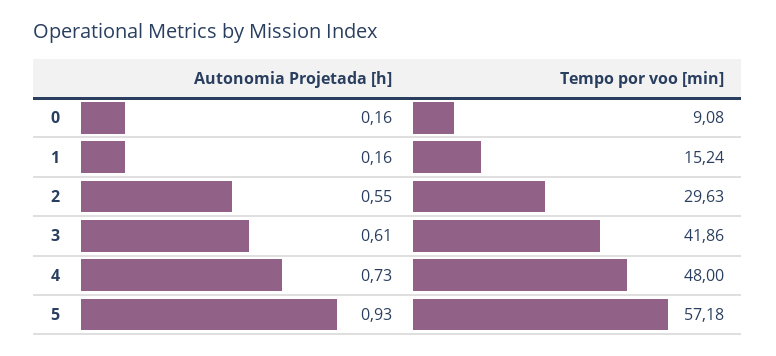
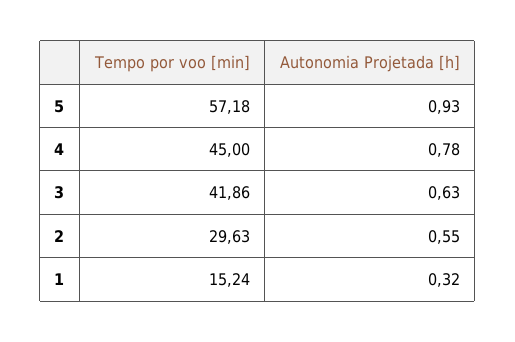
Autonomia Projetada [h], 0: 0.16 -> none
Tempo por voo [min], 0: 9.08 -> none
Autonomia Projetada [h], 1: 0.16 -> 0.32
Autonomia Projetada [h], 3: 0.61 -> 0.63
Autonomia Projetada [h], 4: 0.73 -> 0.78
Tempo por voo [min], 4: 48 -> 45

